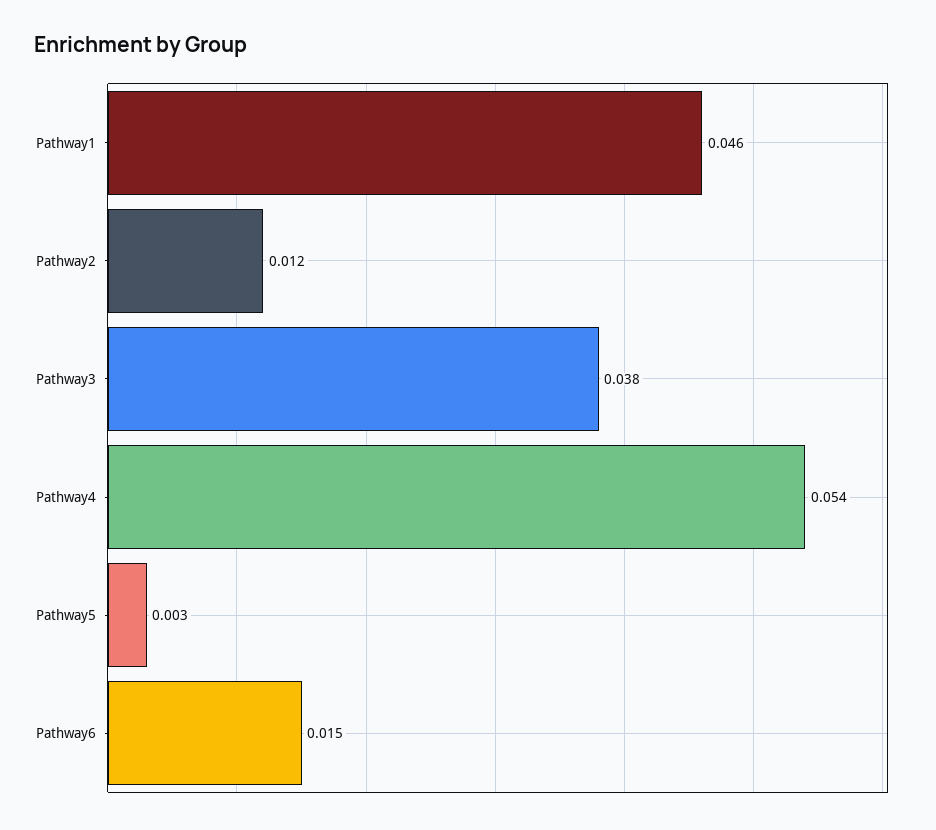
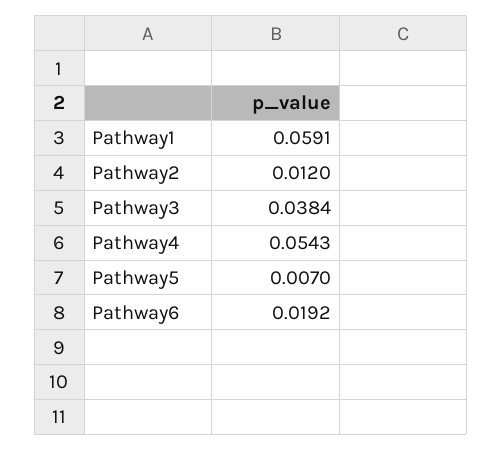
Pathway1: 0.046 -> 0.0591
Pathway5: 0.003 -> 0.007
Pathway6: 0.015 -> 0.0192

